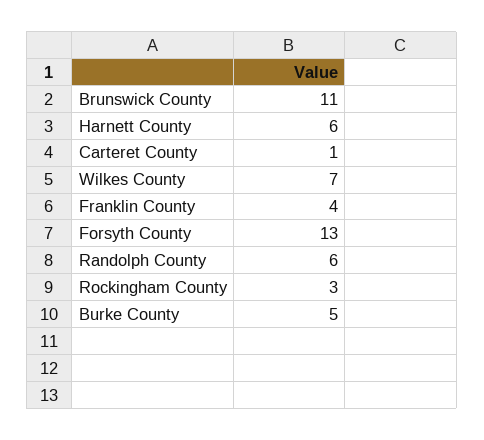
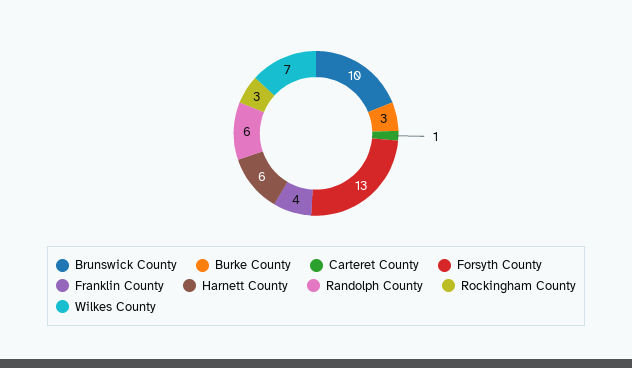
Brunswick County: 11 -> 10
Burke County: 5 -> 3

